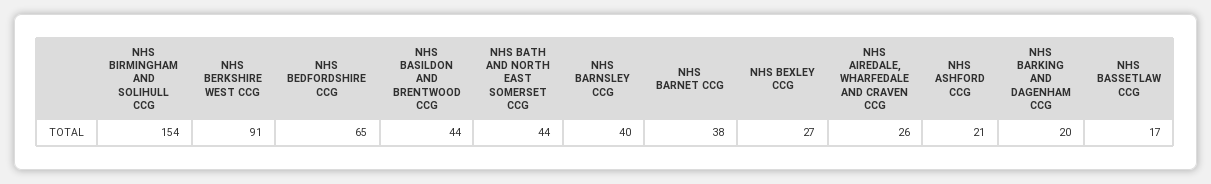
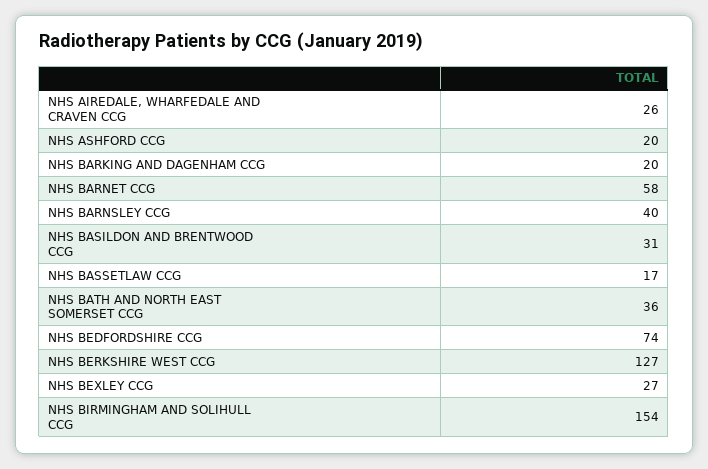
NHS BERKSHIRE WEST CCG: 91 -> 127
NHS BEDFORDSHIRE CCG: 65 -> 74
NHS BASILDON AND BRENTWOOD CCG: 44 -> 31
NHS BATH AND NORTH EAST SOMERSET CCG: 44 -> 36
NHS BARNET CCG: 38 -> 58
NHS ASHFORD CCG: 21 -> 20

